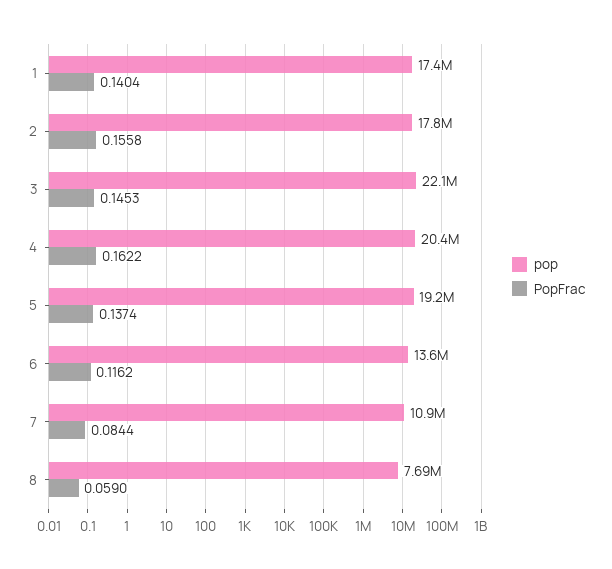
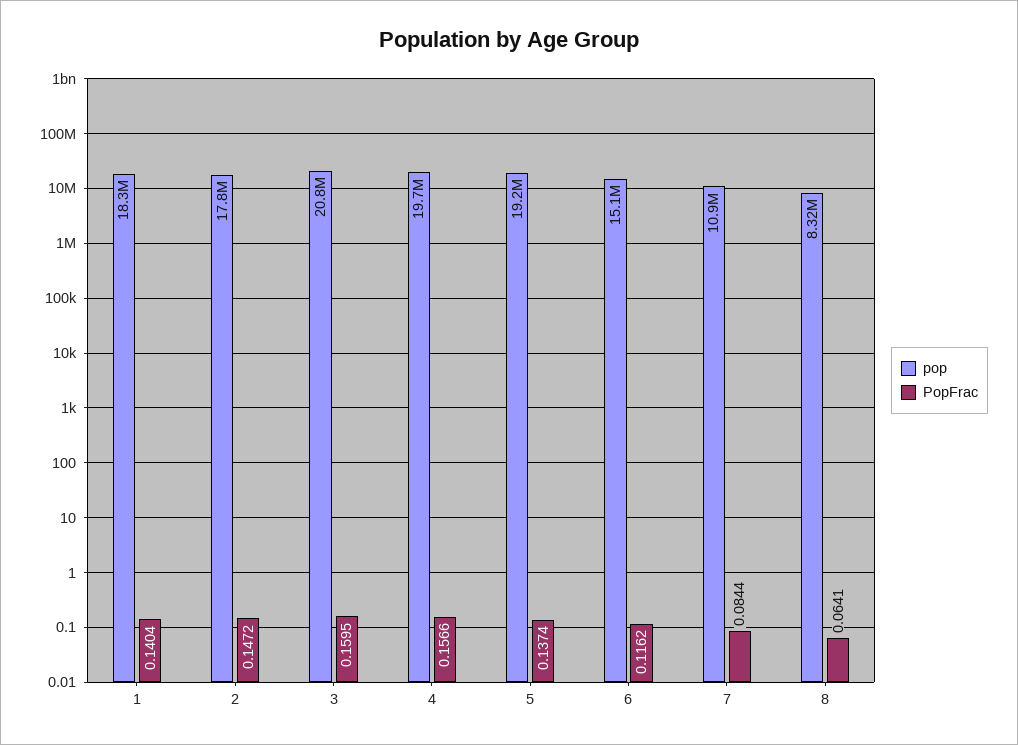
pop, 1: 17400000 -> 18300000
PopFrac, 2: 0.1558 -> 0.1472
pop, 3: 22100000 -> 20800000
PopFrac, 3: 0.1453 -> 0.1595
pop, 4: 20400000 -> 19700000
PopFrac, 4: 0.1622 -> 0.1566
pop, 6: 13600000 -> 15100000
pop, 8: 7690000 -> 8320000
PopFrac, 8: 0.059 -> 0.0641

